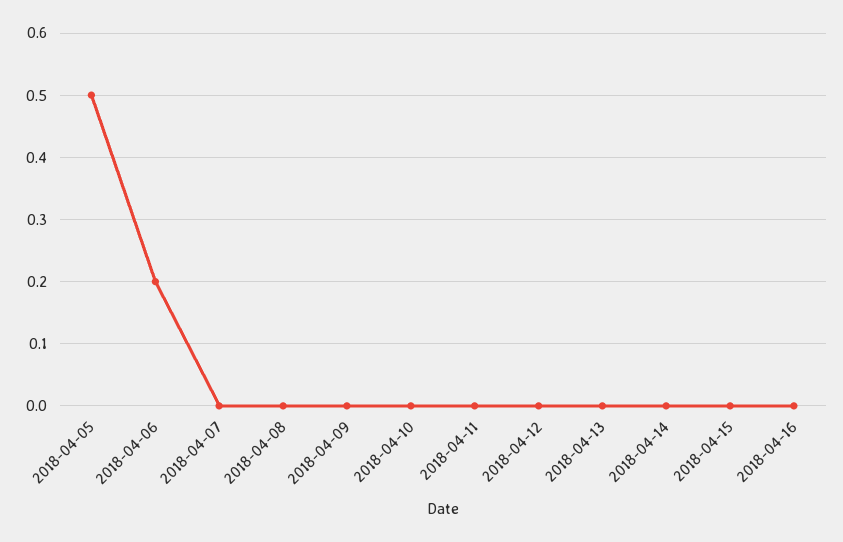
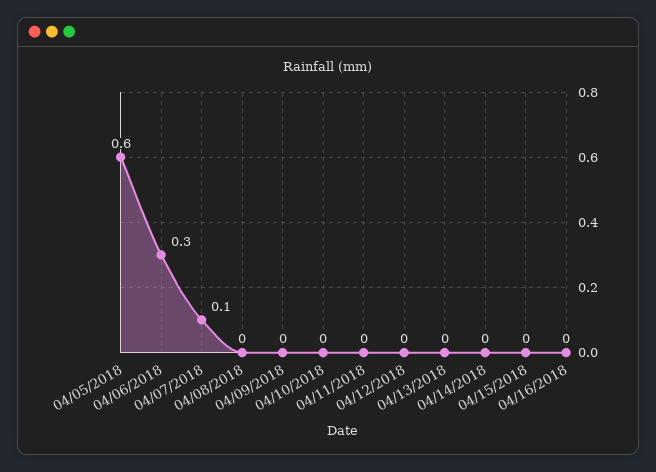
2018-04-05: 0.5 -> 0.6
2018-04-06: 0.2 -> 0.3
2018-04-07: 0 -> 0.1

